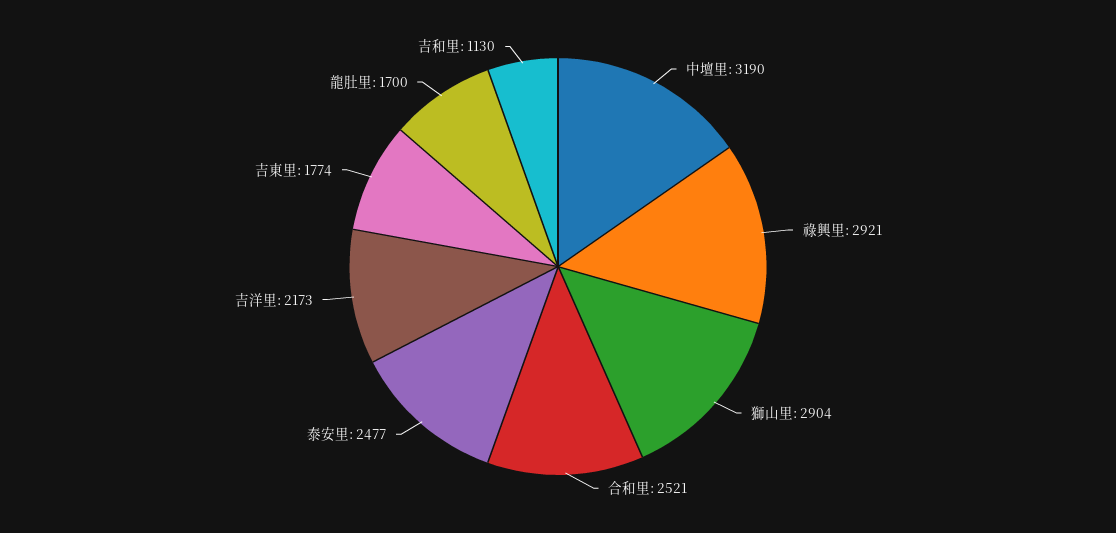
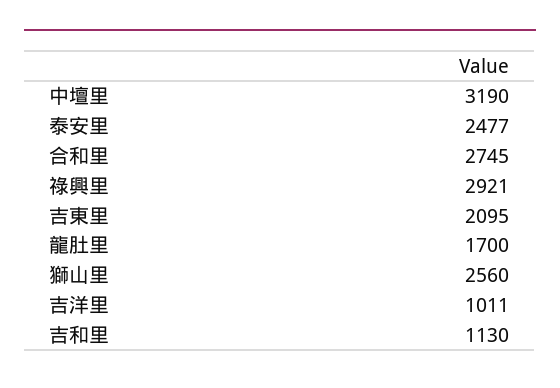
獅山里: 2904 -> 2560
合和里: 2521 -> 2745
吉洋里: 2173 -> 1011
吉東里: 1774 -> 2095

